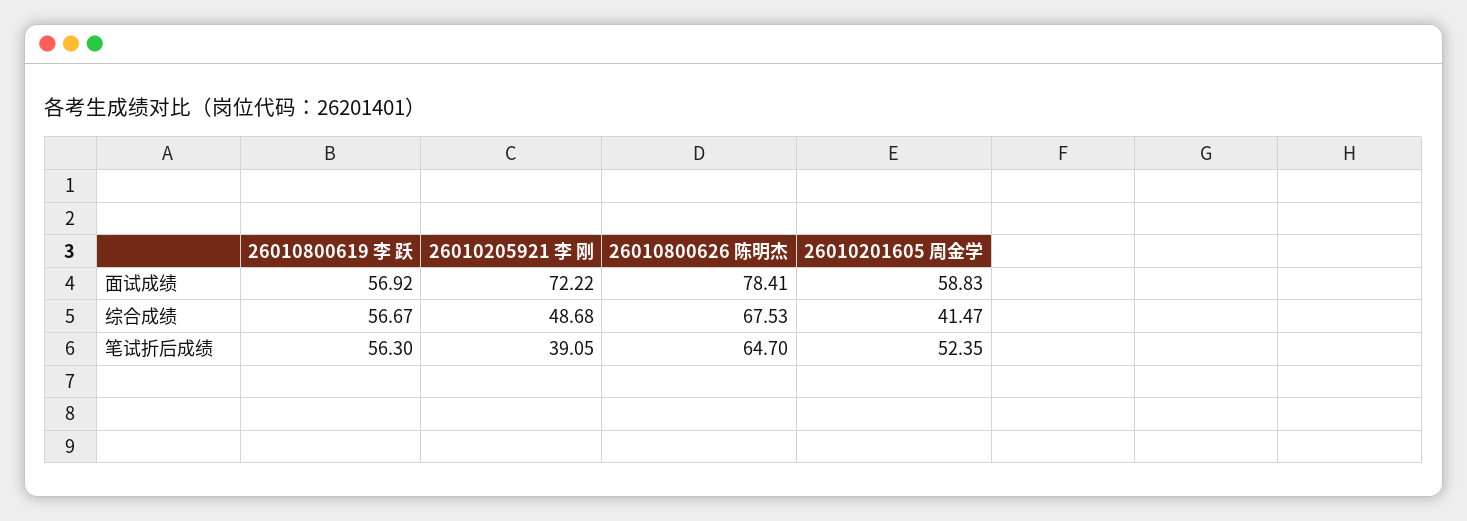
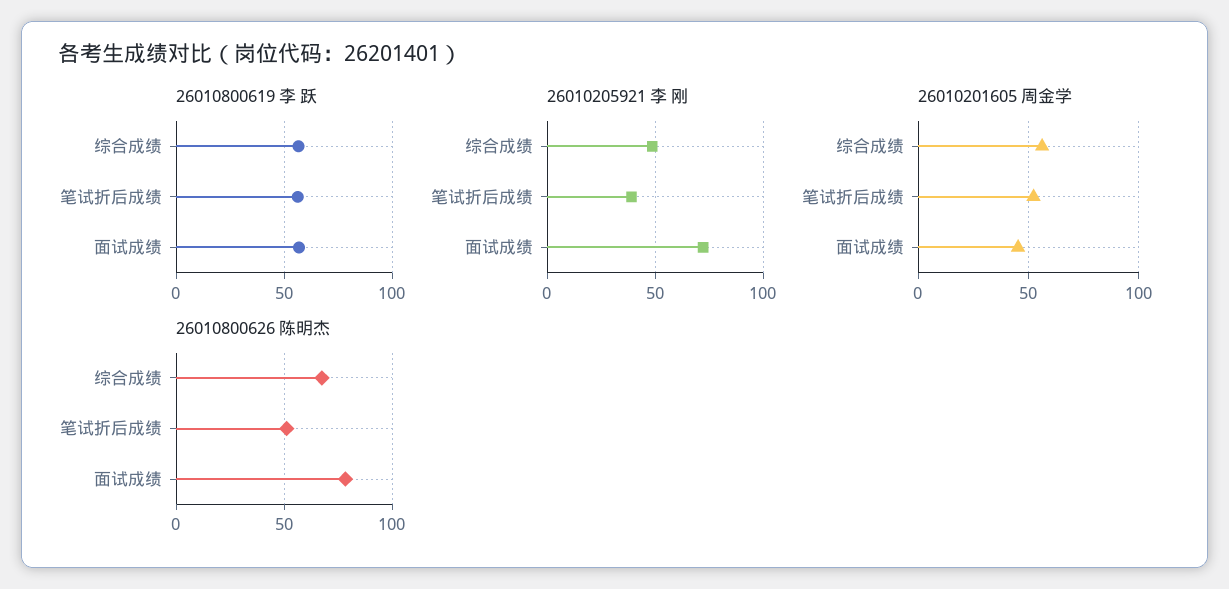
26010201605 周金学, 面试成绩: 58.83 -> 45
26010201605 周金学, 综合成绩: 41.47 -> 55
26010800626 陈明杰, 笔试折后成绩: 64.7 -> 50

